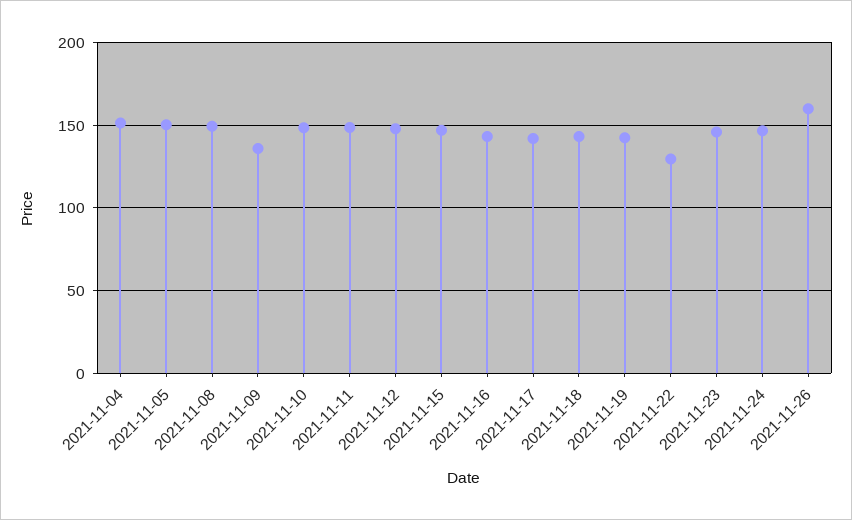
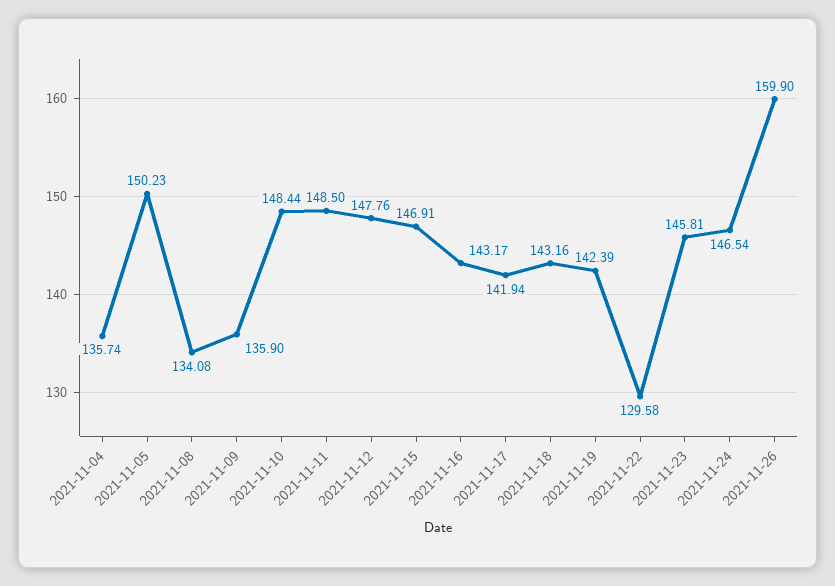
2021-11-04: 150 -> 135.74
2021-11-08: 150 -> 134.08

